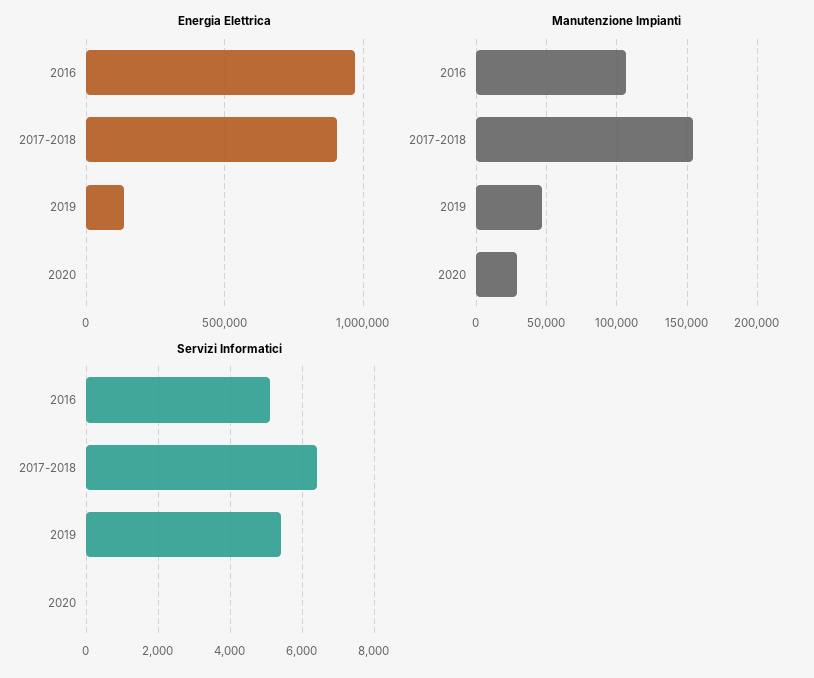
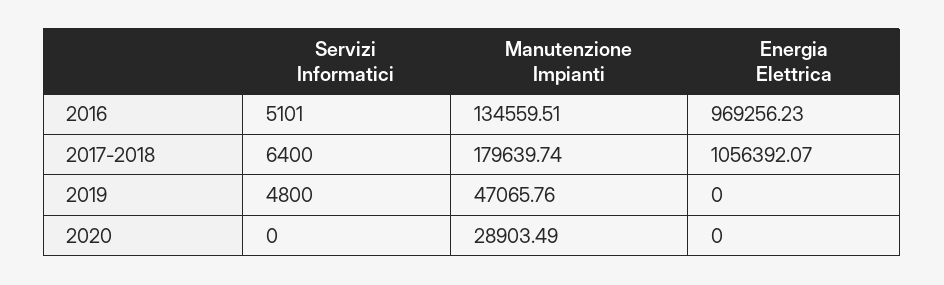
Energia Elettrica, 2017-2018: 900000 -> 1056392.07
Energia Elettrica, 2019: 150000 -> 0
Manutenzione Impianti, 2016: 105000 -> 134559.51
Manutenzione Impianti, 2017-2018: 155000 -> 179639.74
Servizi Informatici, 2019: 5400 -> 4800

